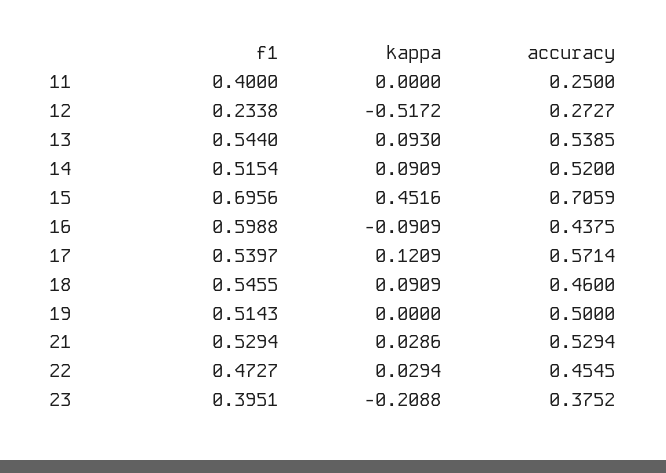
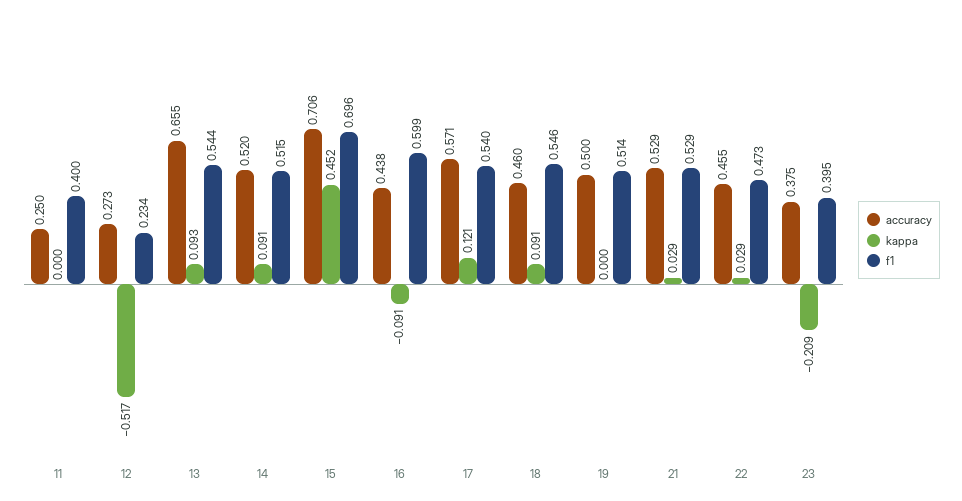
accuracy, 13: 0.5385 -> 0.655

